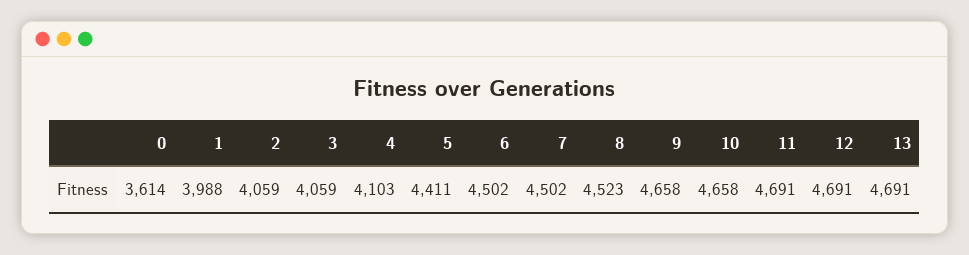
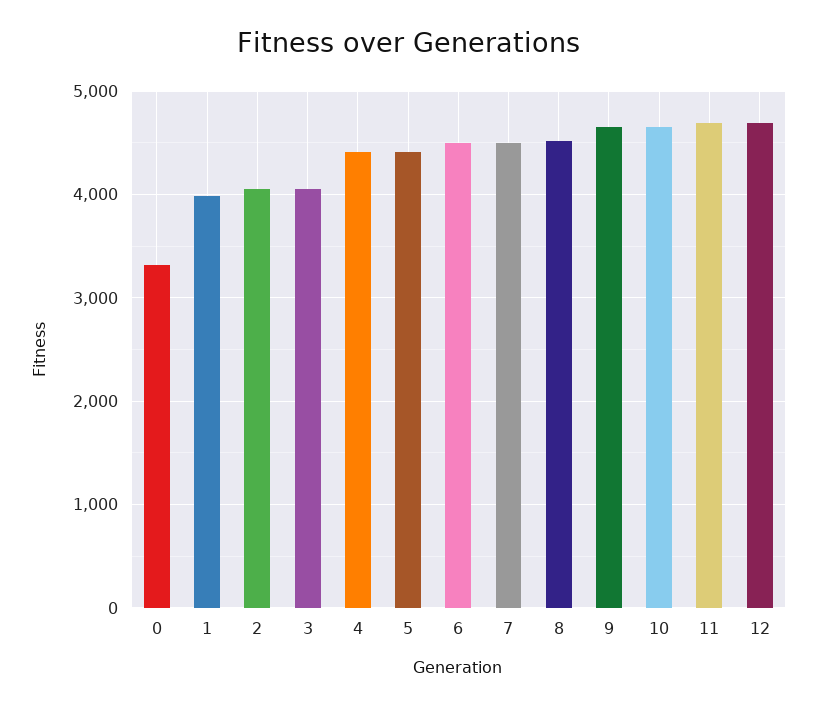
0: 3614 -> 3300
4: 4103 -> 4400
13: 4691 -> none

